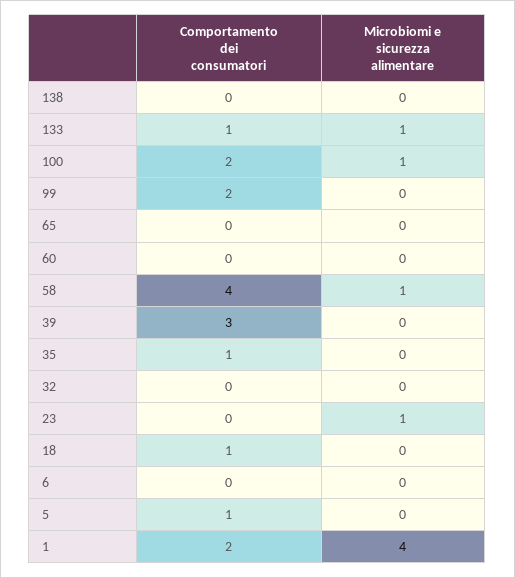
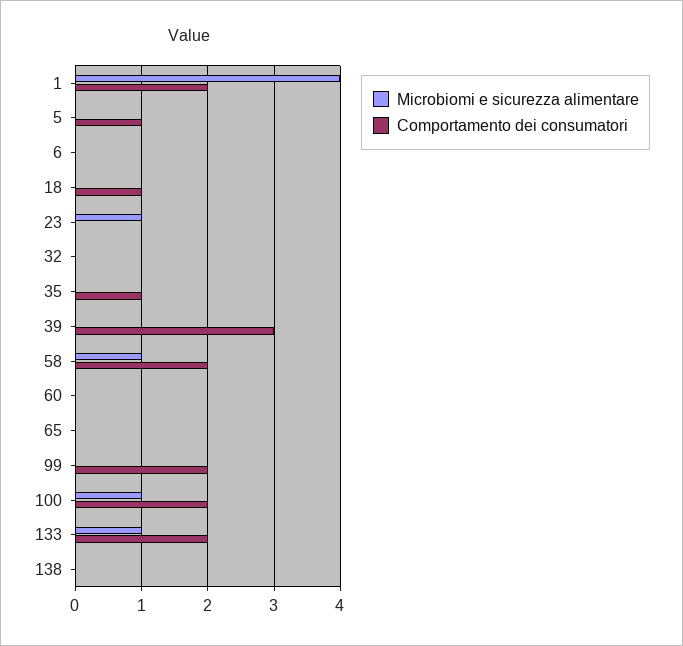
Comportamento dei consumatori, 133: 1 -> 2
Comportamento dei consumatori, 58: 4 -> 2

